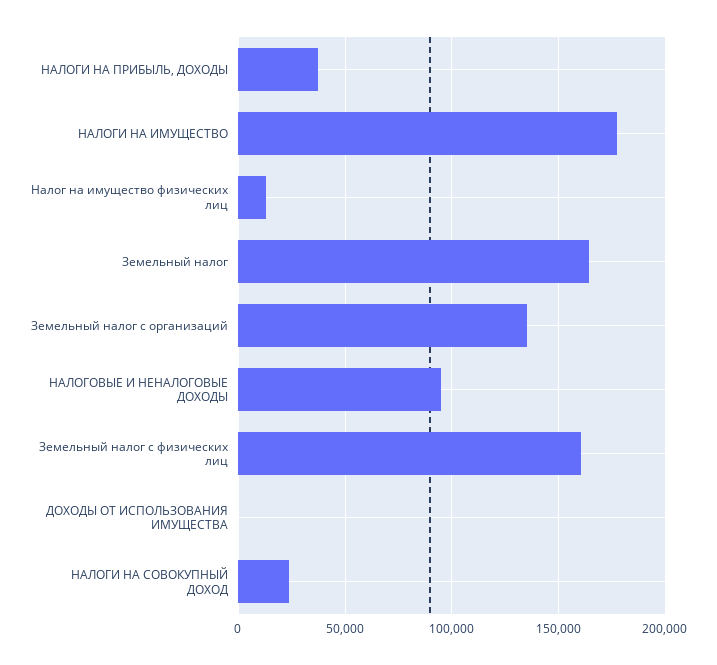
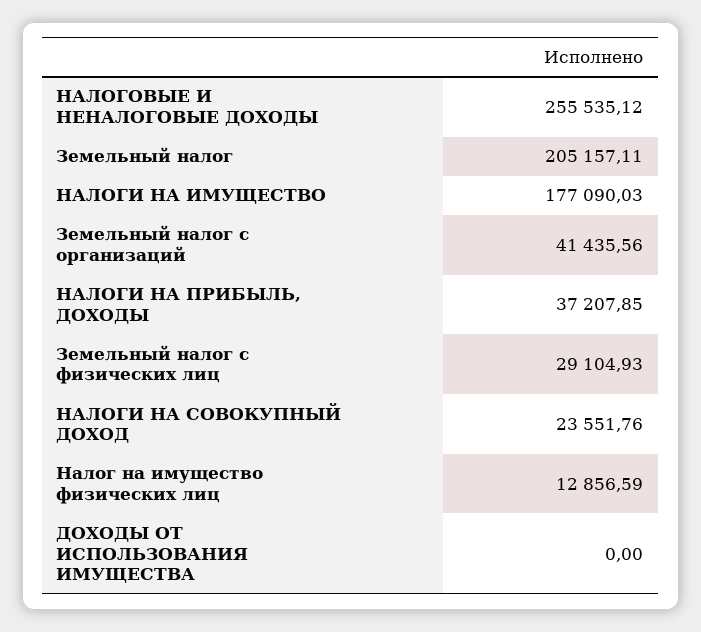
Земельный налог: 165000 -> 205157.11
Земельный налог с организаций: 135000 -> 41435.56
НАЛОГОВЫЕ И НЕНАЛОГОВЫЕ ДОХОДЫ: 95000 -> 255535.12
Земельный налог с физических лиц: 160000 -> 29104.93

